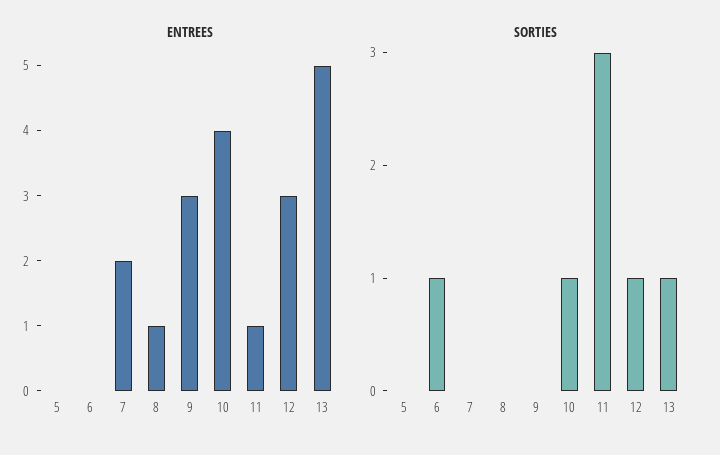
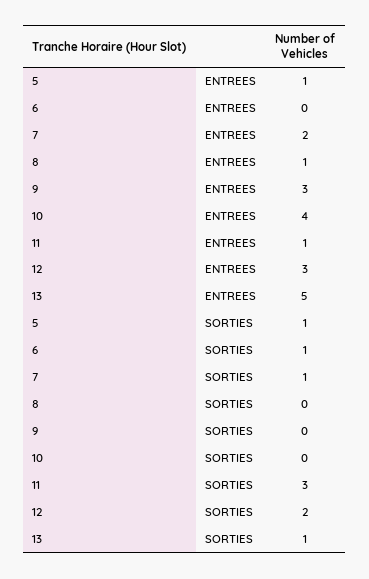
ENTREES, 5: 0 -> 1
SORTIES, 5: 0 -> 1
SORTIES, 7: 0 -> 1
SORTIES, 10: 1 -> 0
SORTIES, 12: 1 -> 2

